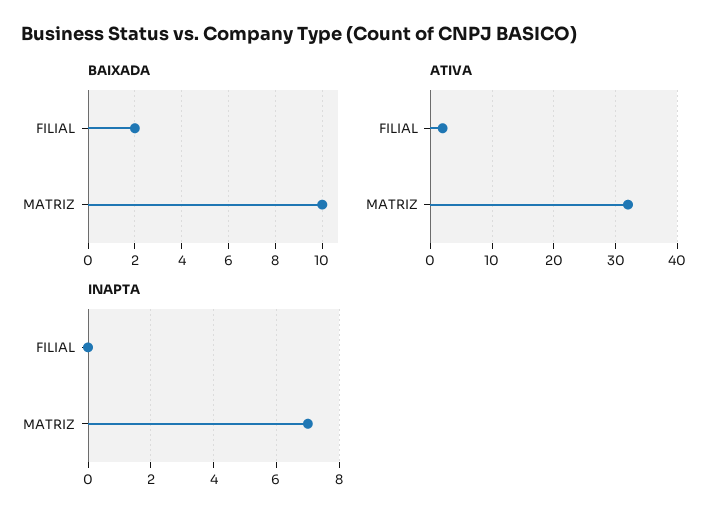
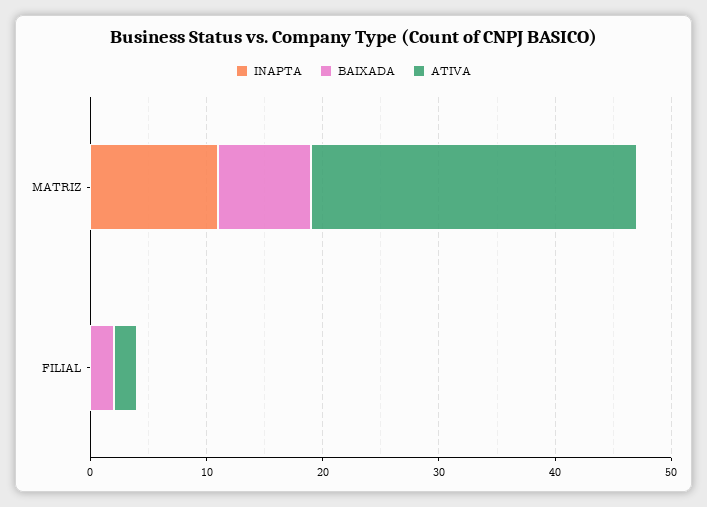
BAIXADA, MATRIZ: 10 -> 8
ATIVA, MATRIZ: 32 -> 28
INAPTA, MATRIZ: 7 -> 11

